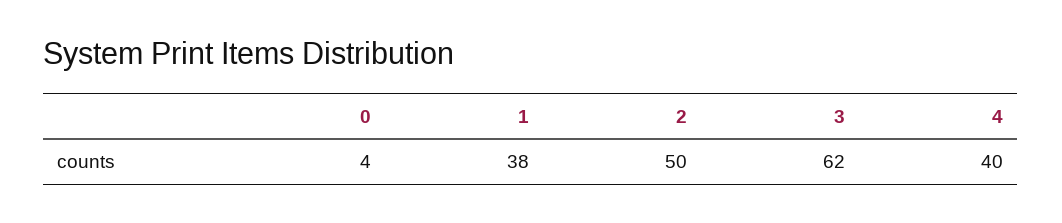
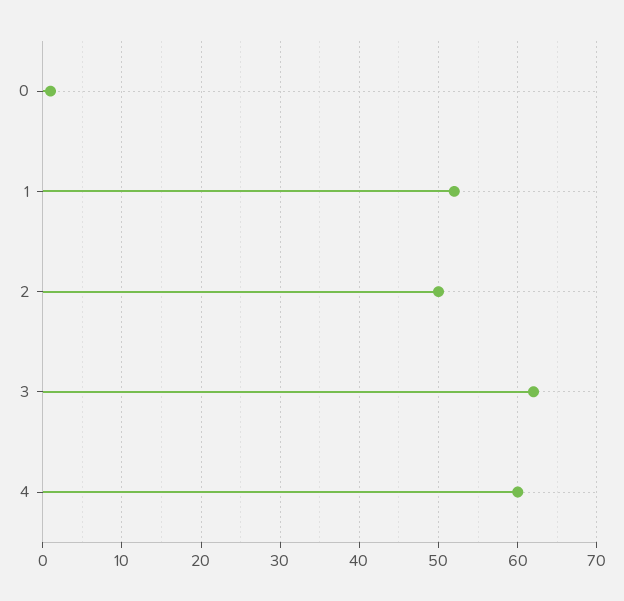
0: 4 -> 1
1: 38 -> 52
4: 40 -> 60

